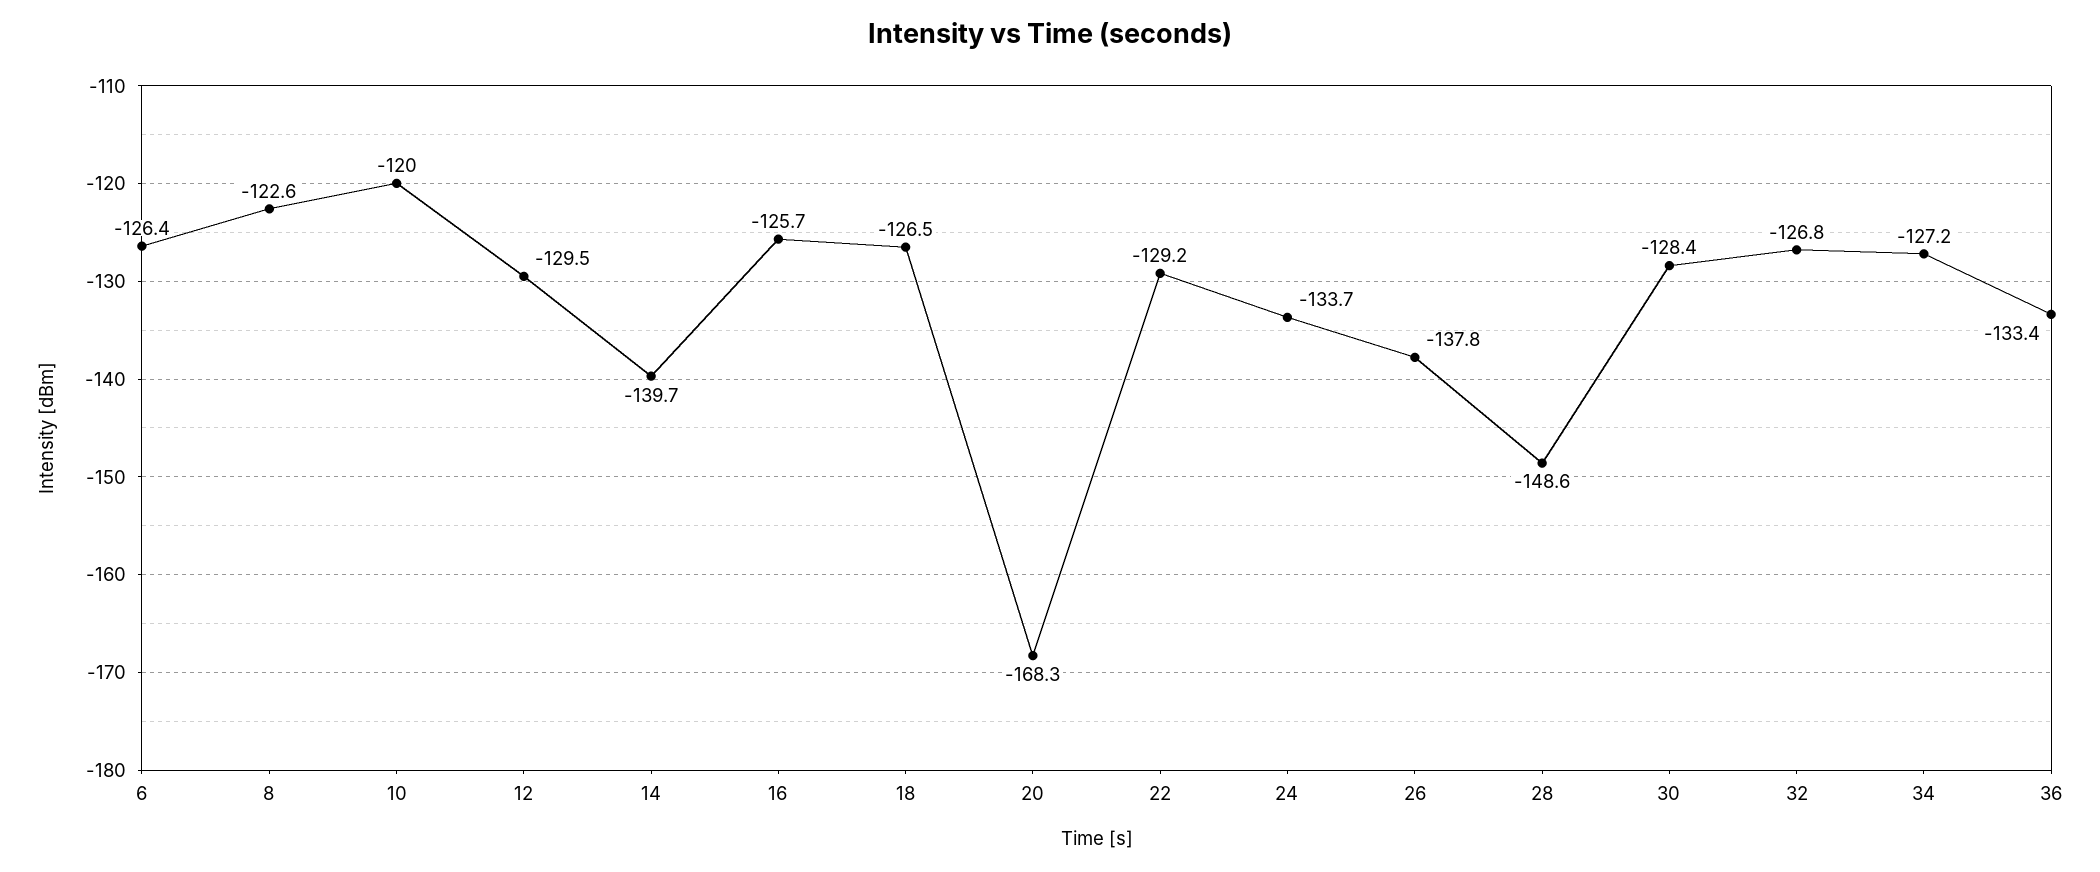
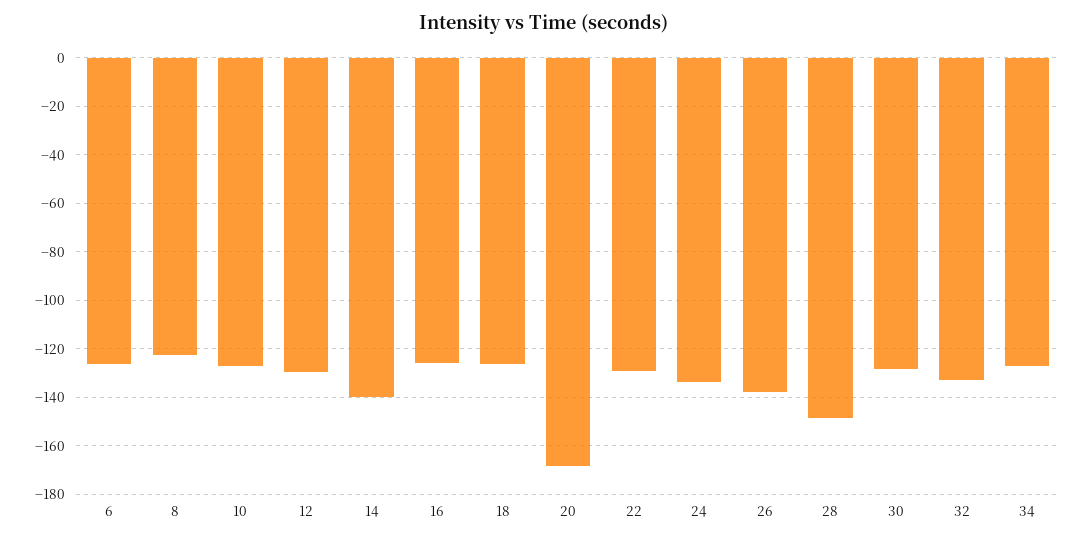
10: -120 -> -127.5
32: -126.8 -> -132.5
36: -133.4 -> none

